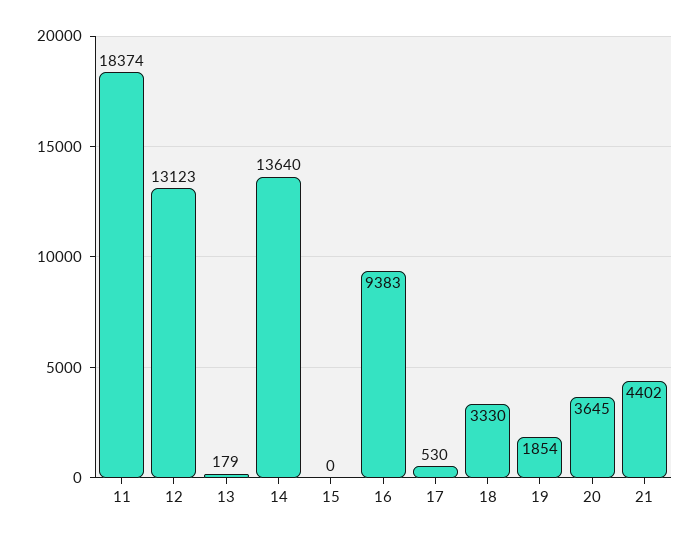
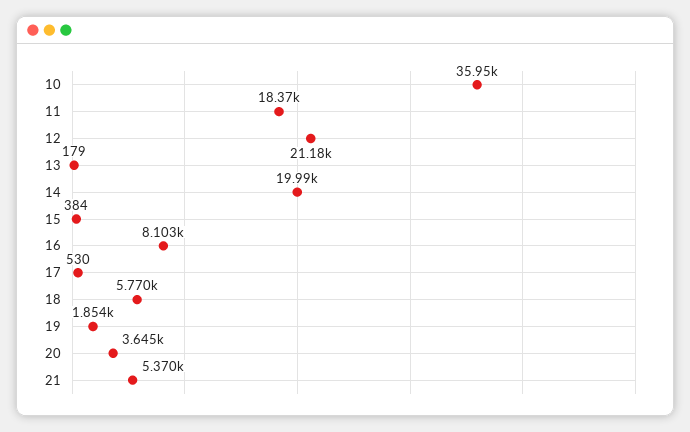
12: 13123 -> 21180
14: 13640 -> 19990
15: 0 -> 384
16: 9383 -> 8103
18: 3330 -> 5770
21: 4402 -> 5370
10: none -> 35950

